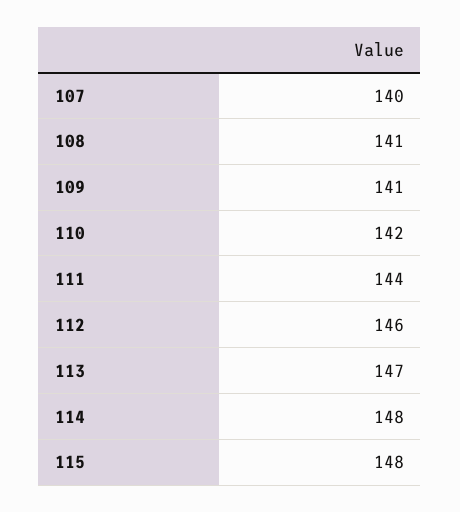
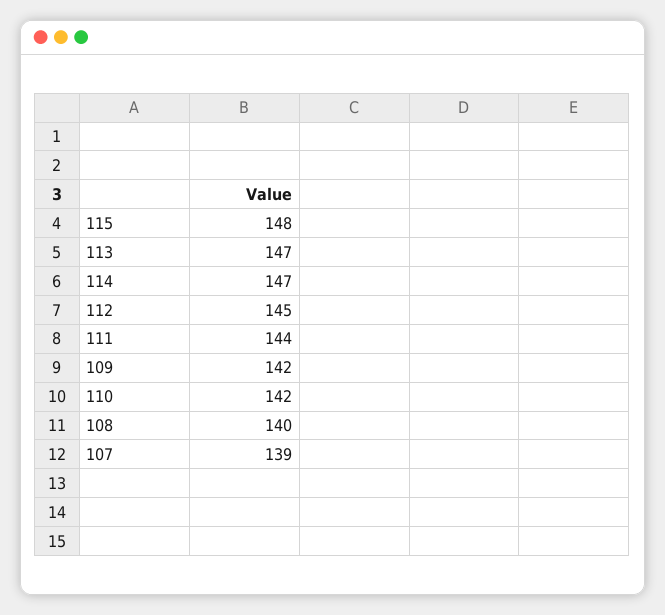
107: 140 -> 139
108: 141 -> 140
109: 141 -> 142
112: 146 -> 145
114: 148 -> 147

